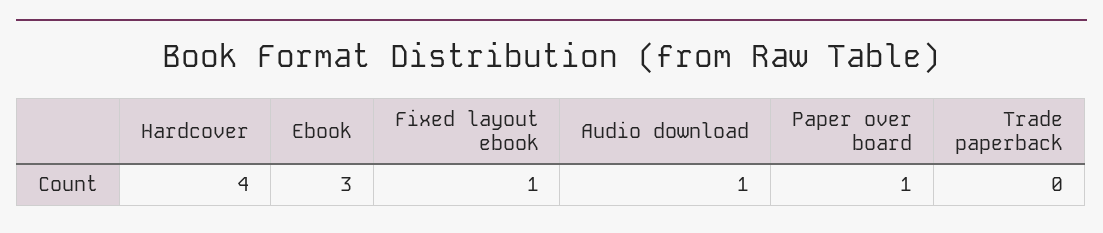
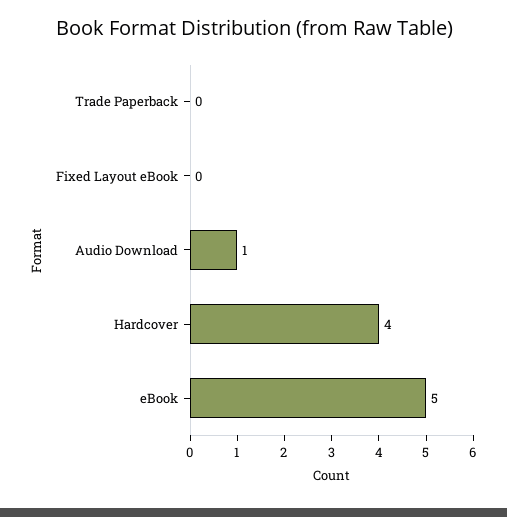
Ebook: 3 -> 5
Fixed layout ebook: 1 -> 0
Paper over board: 1 -> none

